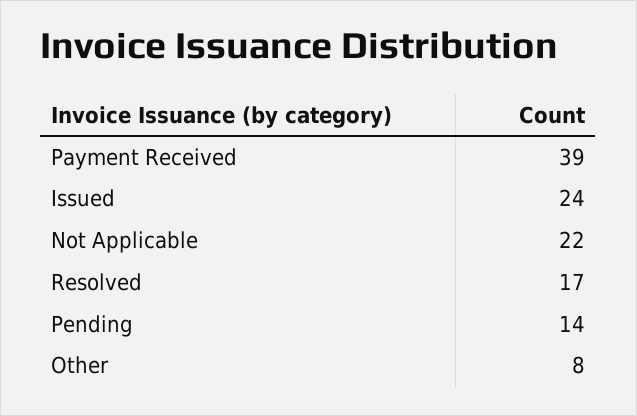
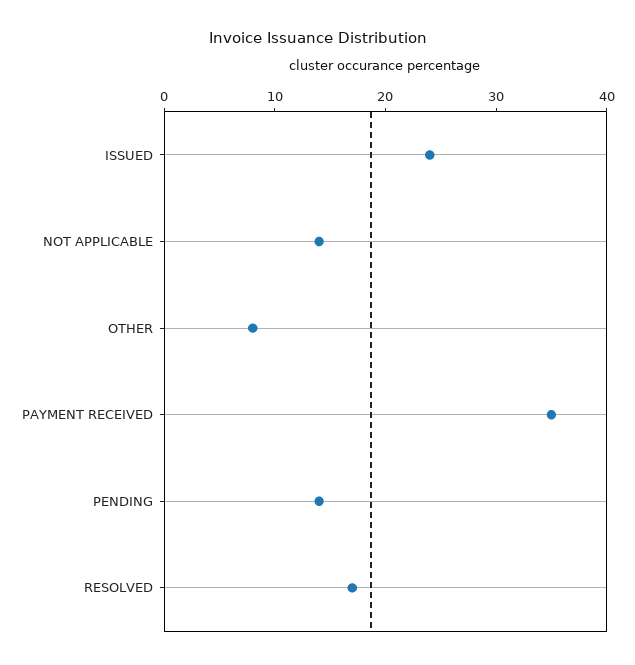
Payment Received: 39 -> 35
Not Applicable: 22 -> 14

